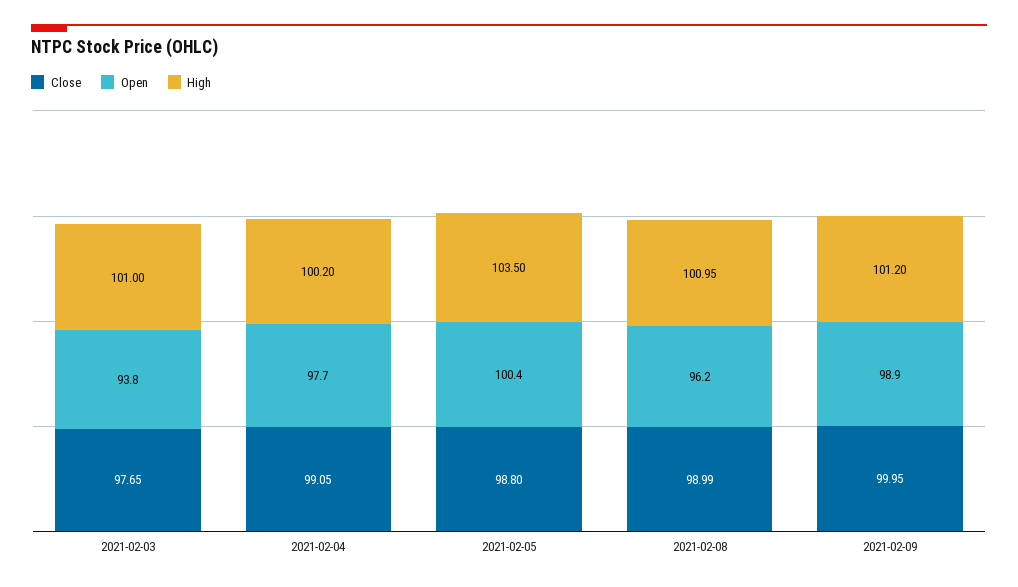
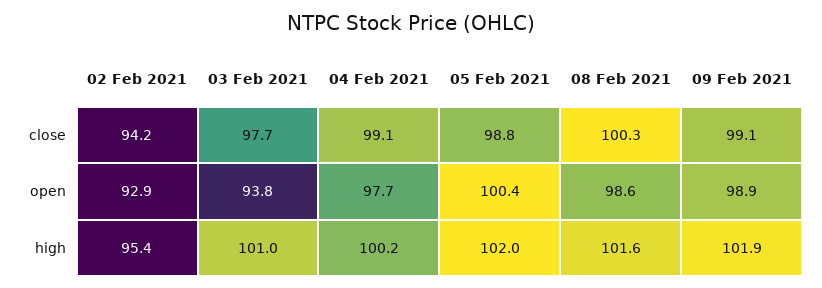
High, 2021-02-05: 103.5 -> 102
Close, 2021-02-08: 98.99 -> 100.3
Open, 2021-02-08: 96.2 -> 98.6
High, 2021-02-08: 100.95 -> 101.6
Close, 2021-02-09: 99.95 -> 99.1
High, 2021-02-09: 101.2 -> 101.9
Close, 02 Feb 2021: none -> 94.2
Open, 02 Feb 2021: none -> 92.9
High, 02 Feb 2021: none -> 95.4

